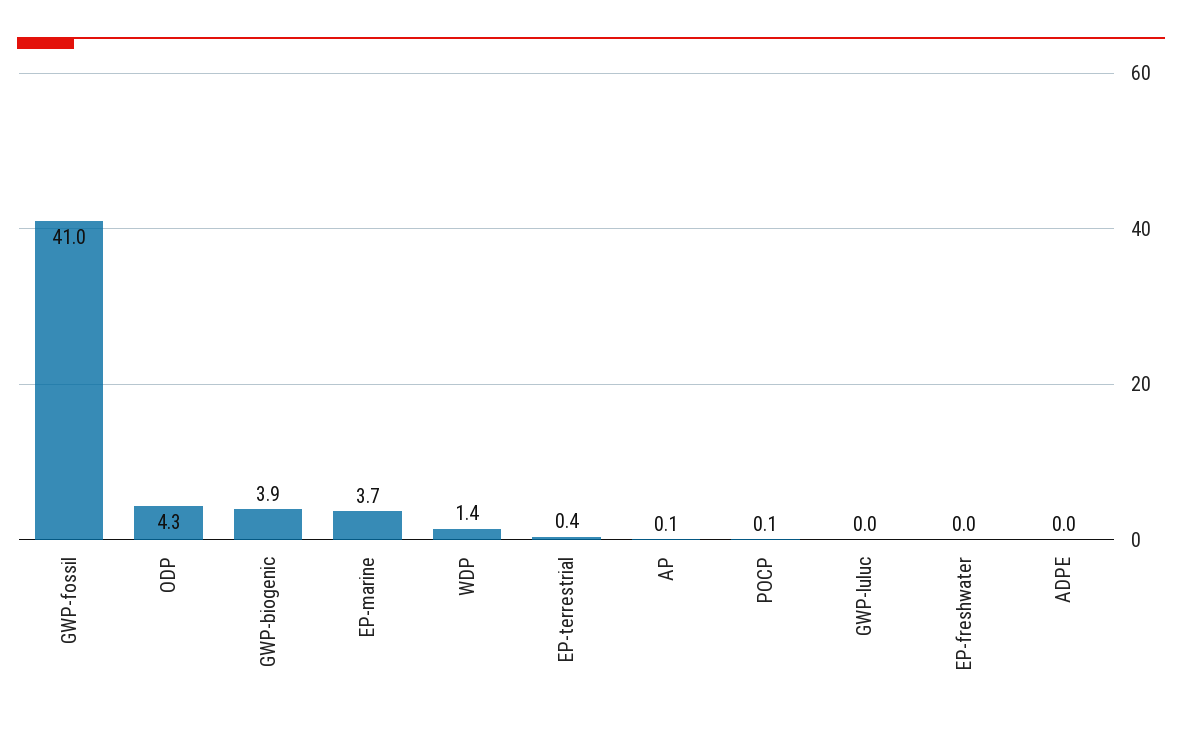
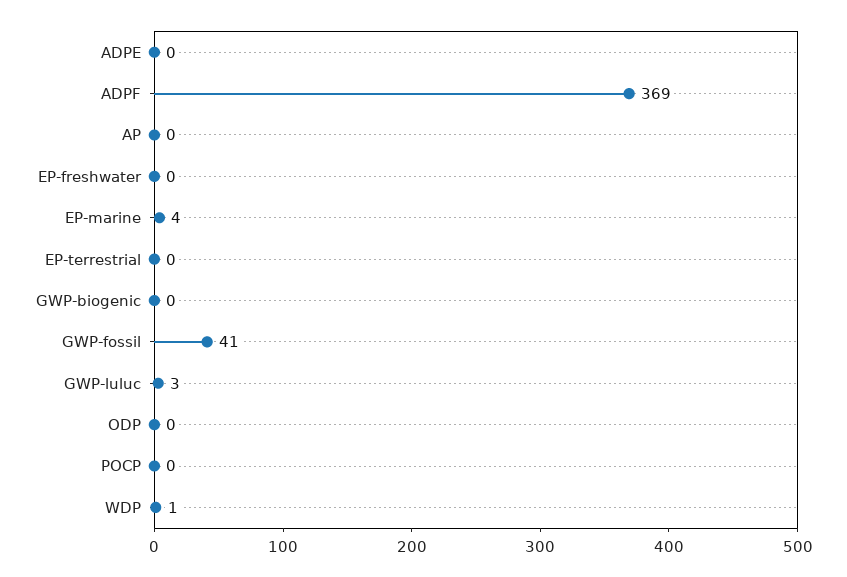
ODP: 4.3 -> 0
GWP-biogenic: 3.9 -> 0
GWP-luluc: 0 -> 3
ADPF: none -> 369

